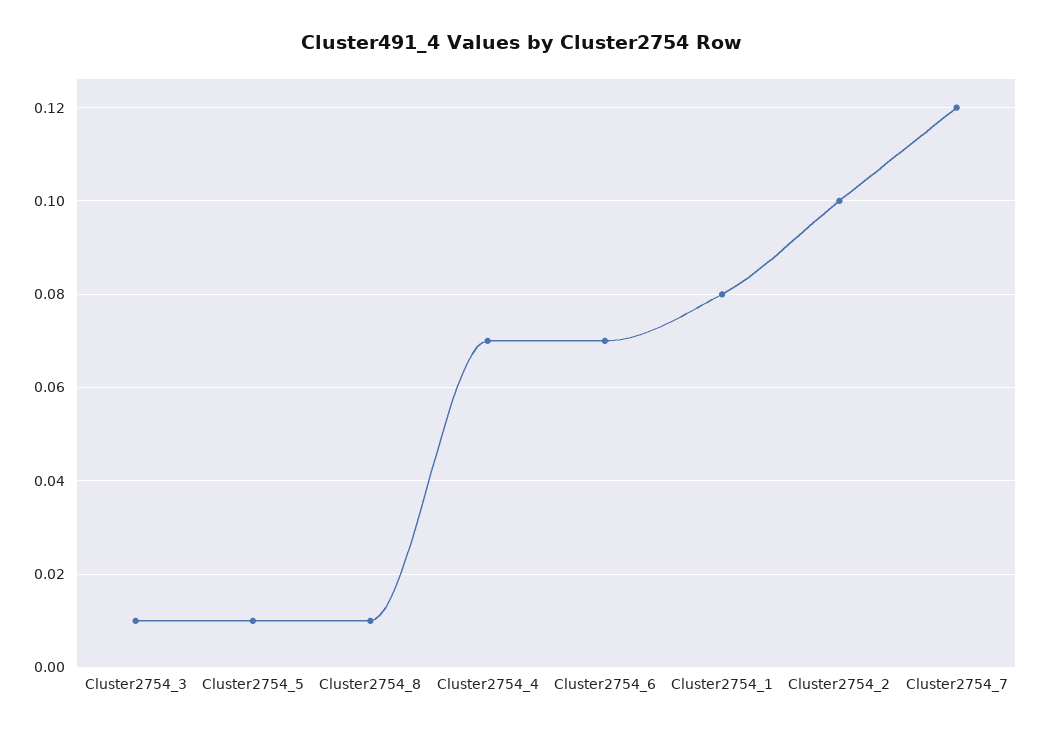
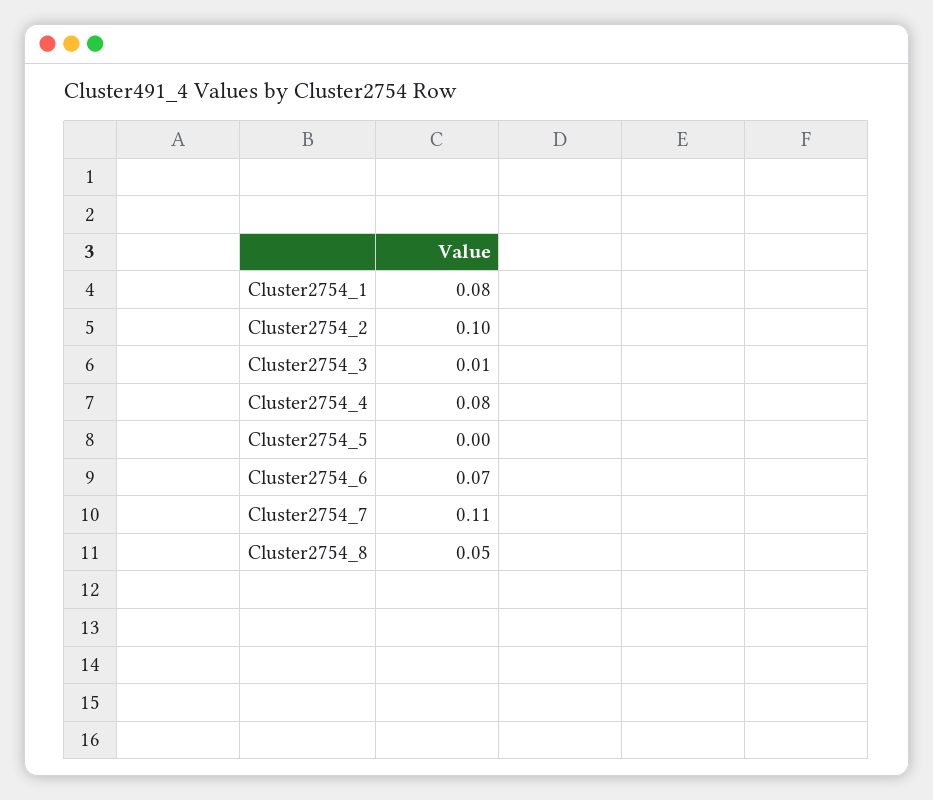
Cluster2754_5: 0.01 -> 0
Cluster2754_8: 0.01 -> 0.05
Cluster2754_4: 0.07 -> 0.08
Cluster2754_7: 0.12 -> 0.11

